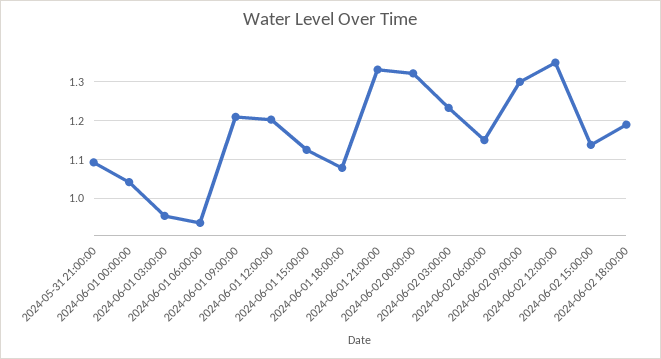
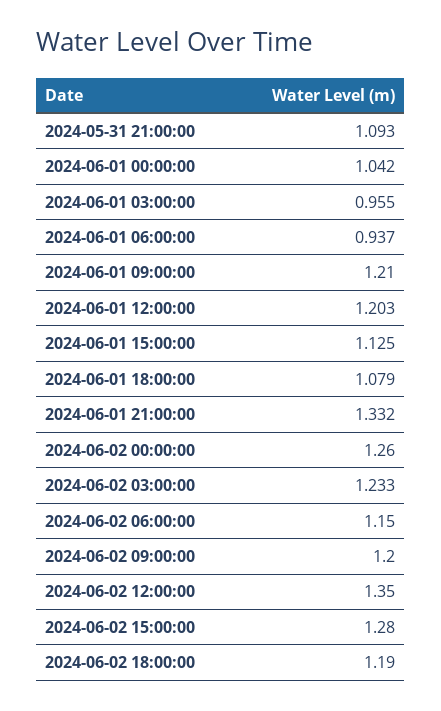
2024-06-02 00:00:00: 1.32 -> 1.26
2024-06-02 09:00:00: 1.3 -> 1.2
2024-06-02 15:00:00: 1.14 -> 1.28

